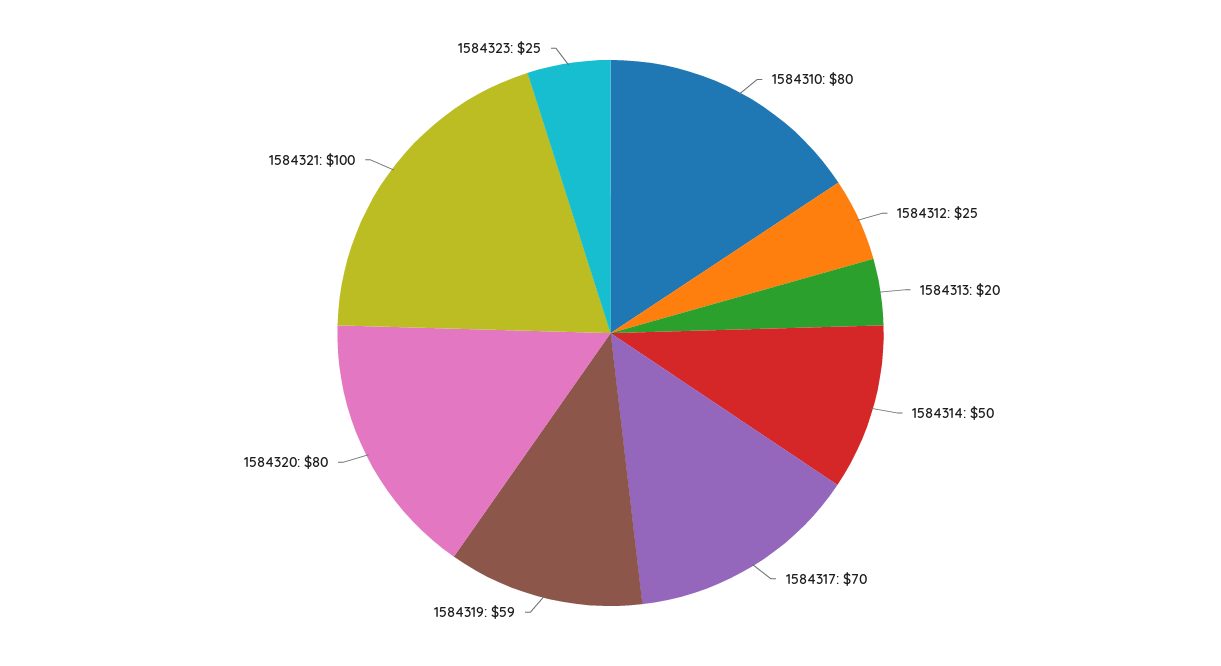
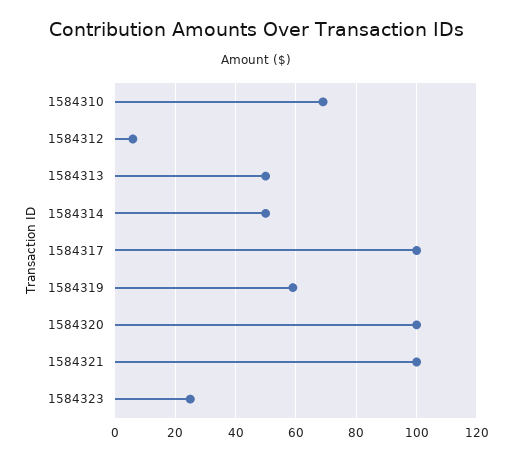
1584310: 80 -> 70
1584312: 25 -> 5
1584313: 20 -> 50
1584317: 70 -> 100
1584320: 80 -> 100

